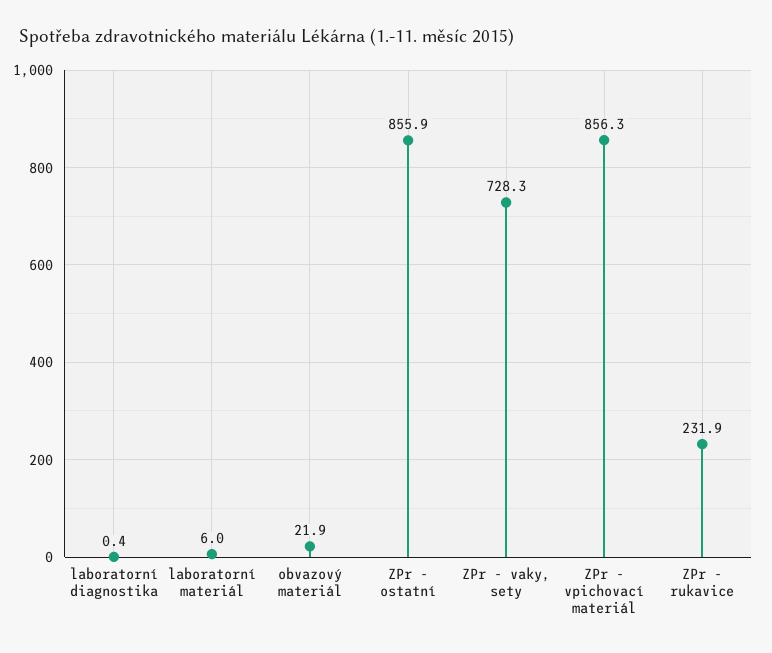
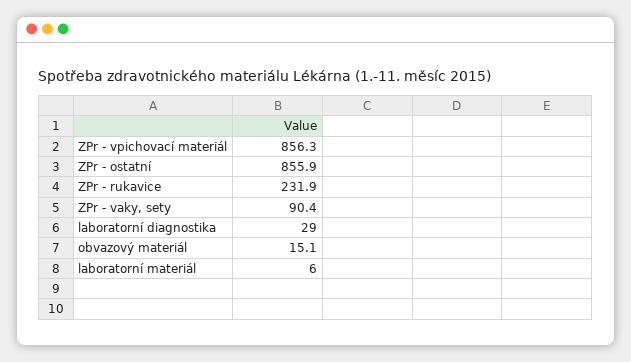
laboratorní diagnostika: 0.4 -> 29
obvazový materiál: 21.9 -> 15.1
ZPr - vaky, sety: 728.3 -> 90.4

